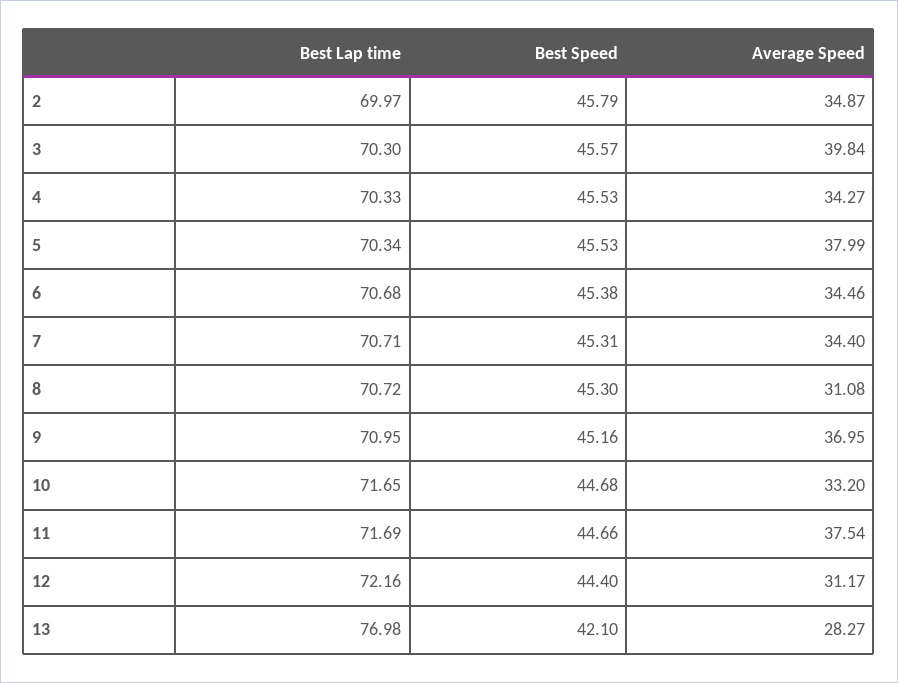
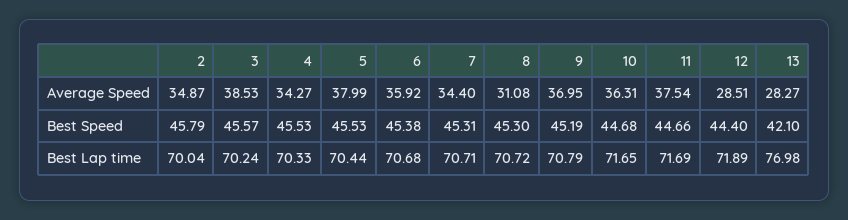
Best Lap time, 2: 69.97 -> 70.04
Best Lap time, 3: 70.3 -> 70.24
Average Speed, 3: 39.84 -> 38.53
Best Lap time, 5: 70.34 -> 70.44
Average Speed, 6: 34.46 -> 35.92
Best Lap time, 9: 70.95 -> 70.79
Best Speed, 9: 45.16 -> 45.19
Average Speed, 10: 33.2 -> 36.31
Best Lap time, 12: 72.16 -> 71.89
Average Speed, 12: 31.17 -> 28.51

